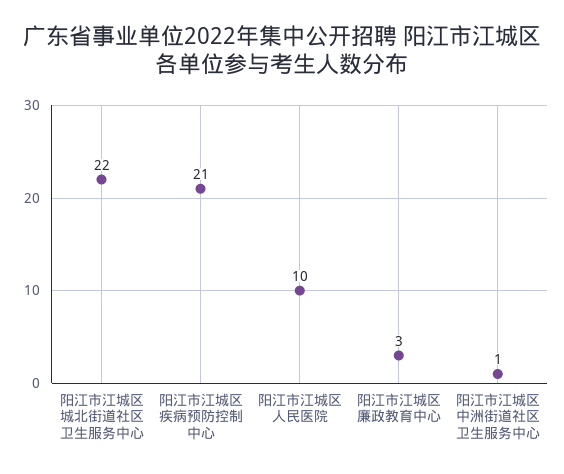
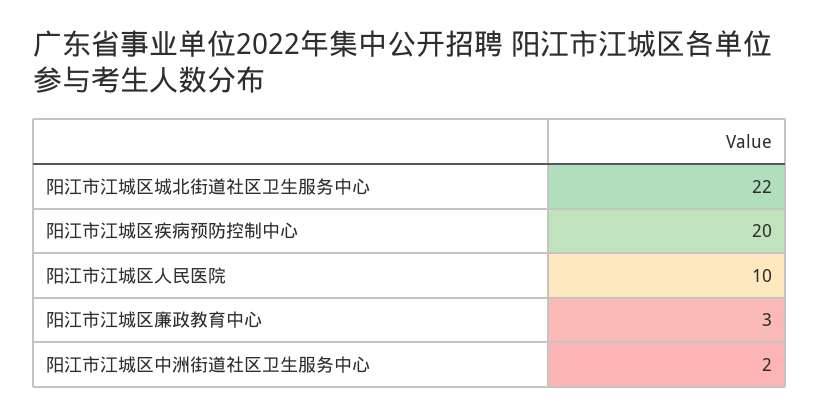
阳江市江城区疾病预防控制中心: 21 -> 20
阳江市江城区中洲街道社区卫生服务中心: 1 -> 2

